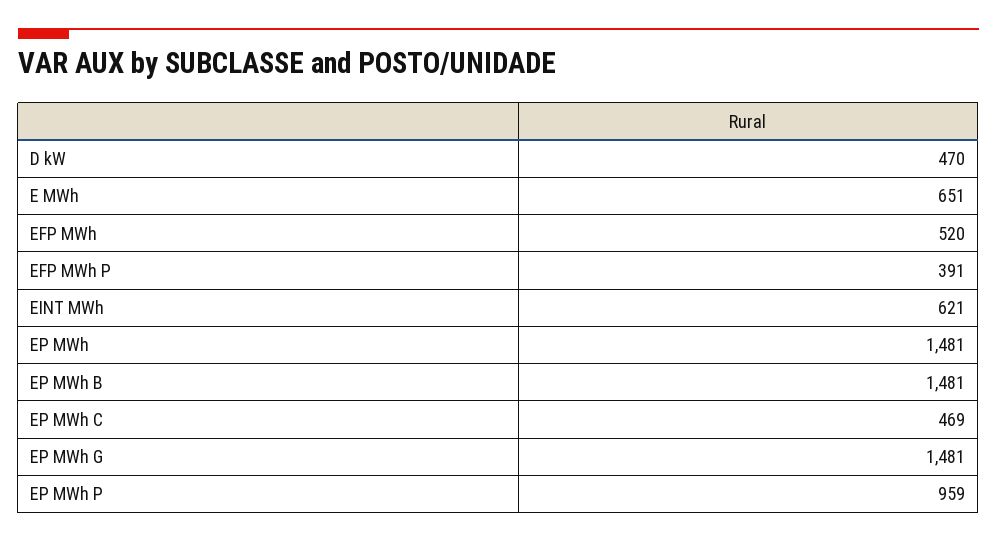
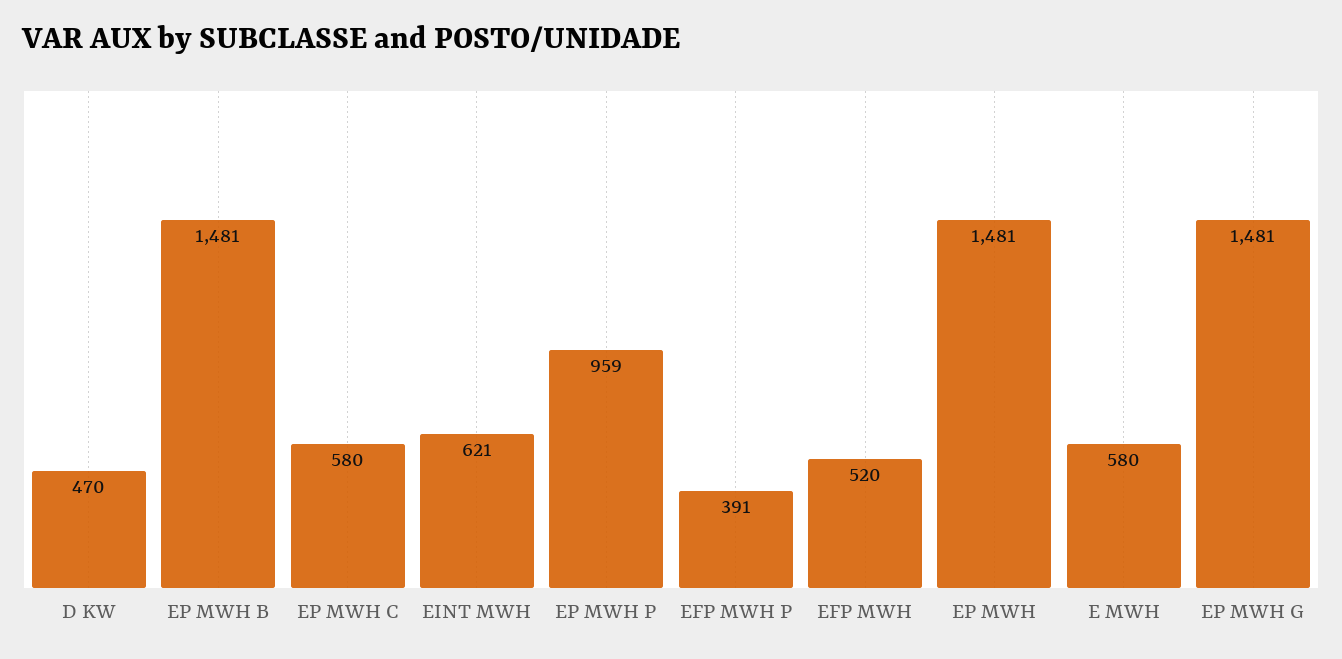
E MWh: 651 -> 580
EP MWh C: 469 -> 580

